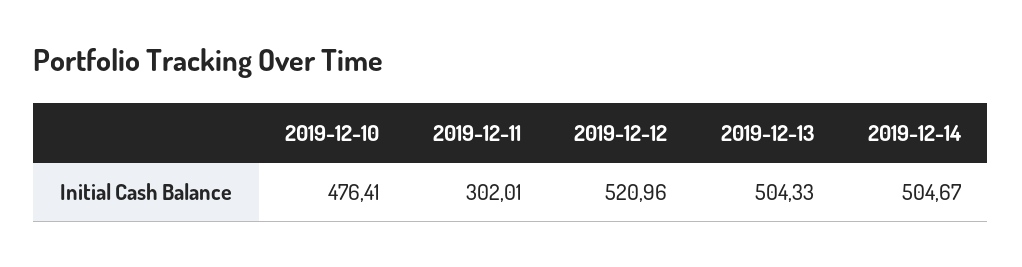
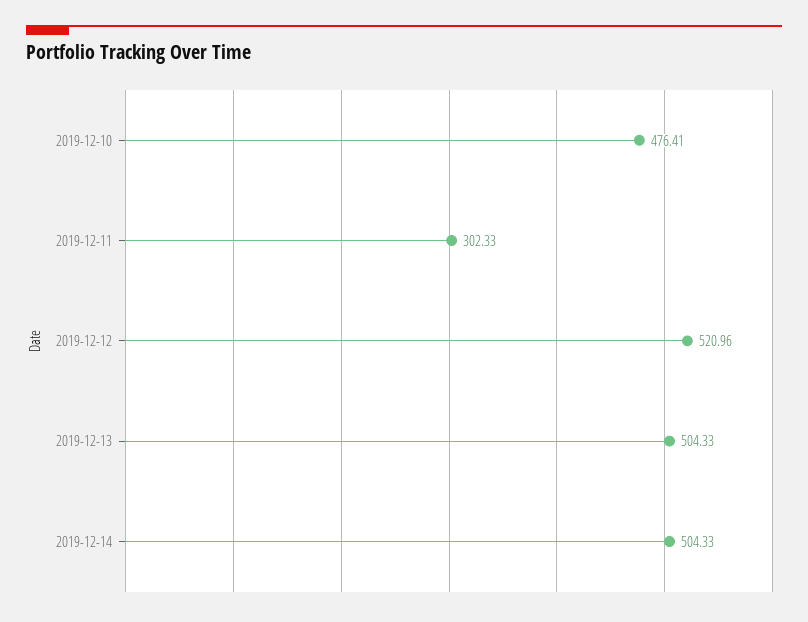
2019-12-11: 302.01 -> 302.33
2019-12-14: 504.67 -> 504.33

